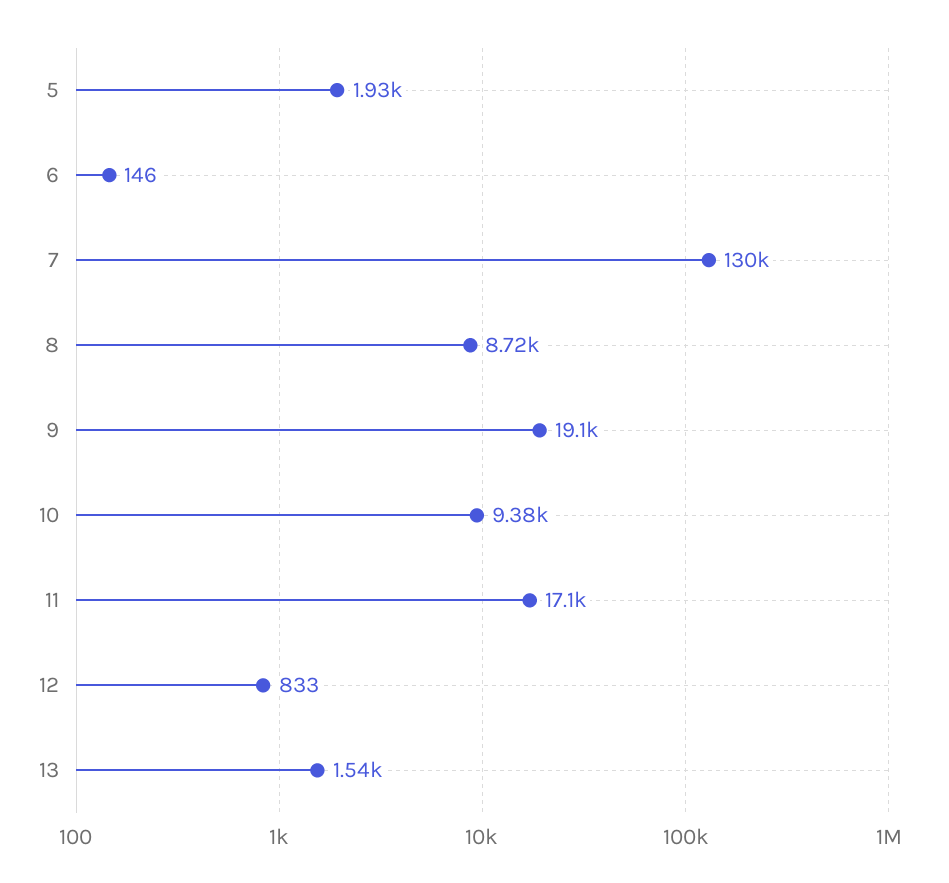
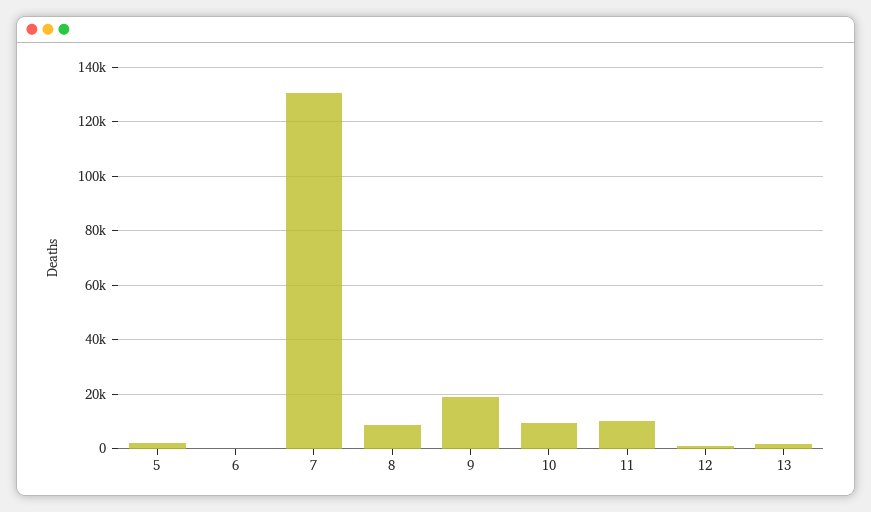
11: 17100 -> 10000

